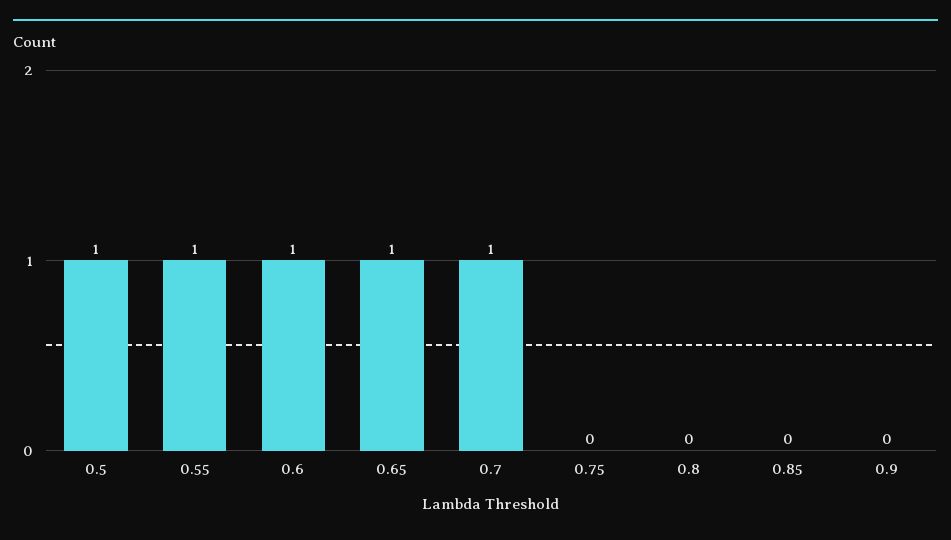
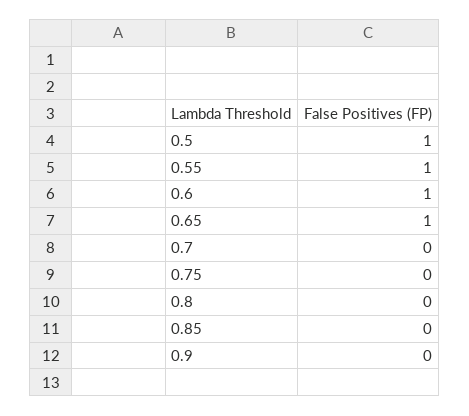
0.7: 1 -> 0

